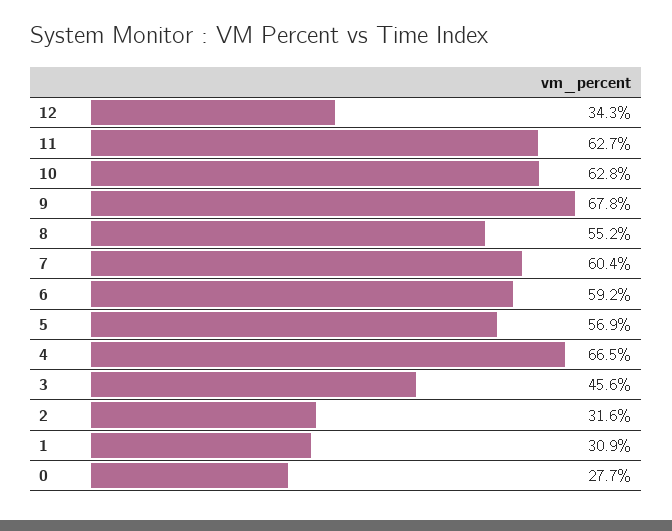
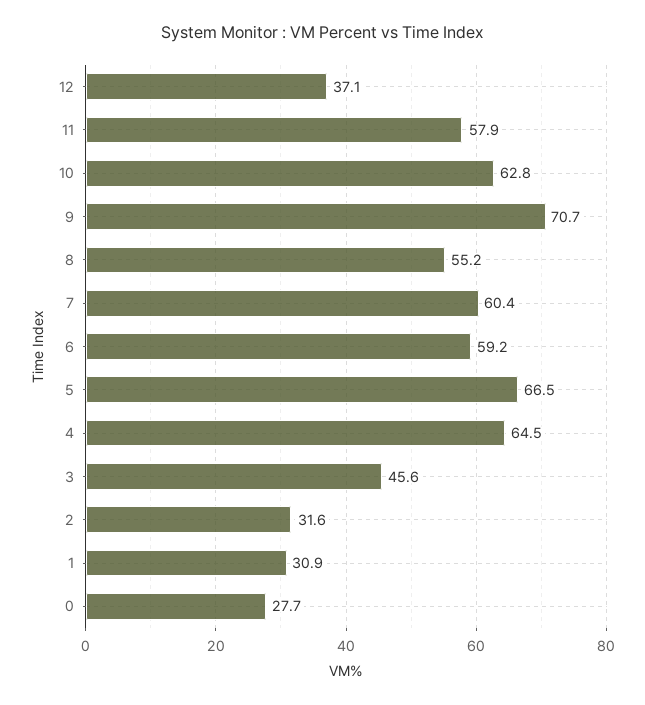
12: 34.3 -> 37.1
11: 62.7 -> 57.9
9: 67.8 -> 70.7
5: 56.9 -> 66.5
4: 66.5 -> 64.5

